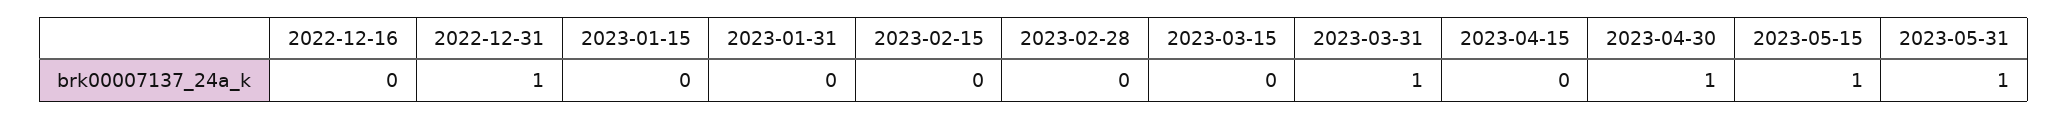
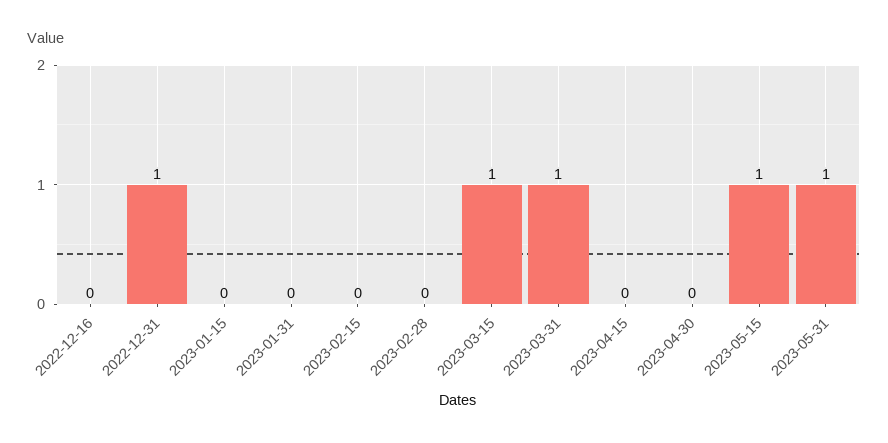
2023-03-15: 0 -> 1
2023-04-30: 1 -> 0

